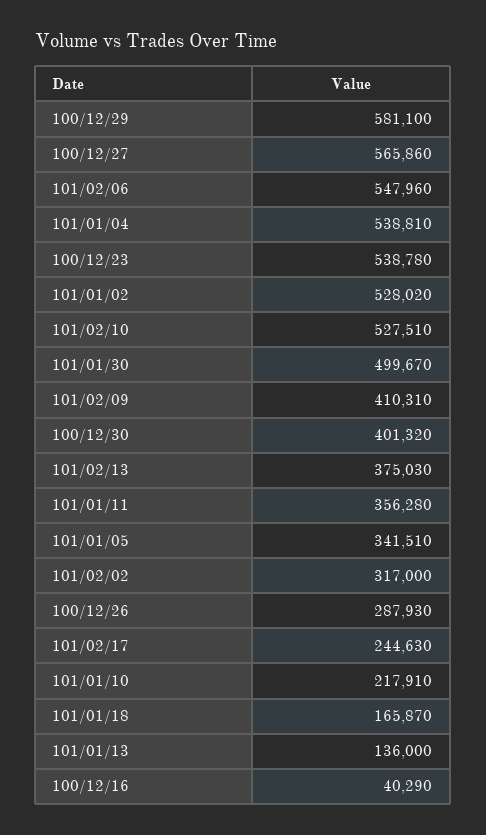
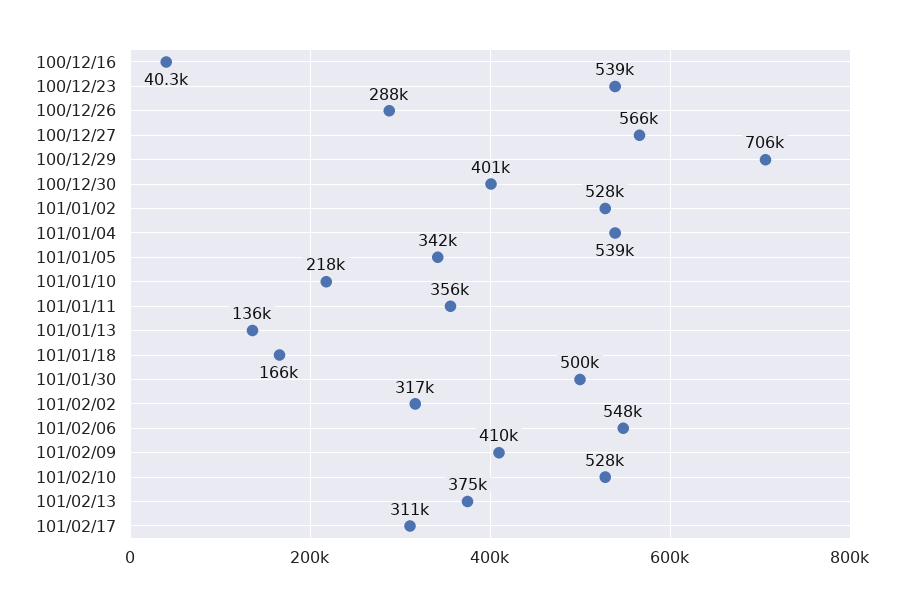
100/12/29: 581100 -> 706000
101/02/17: 244630 -> 311000

